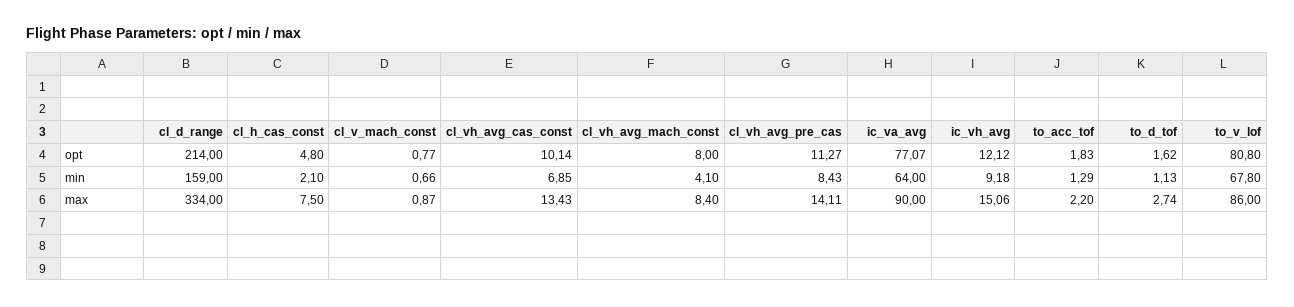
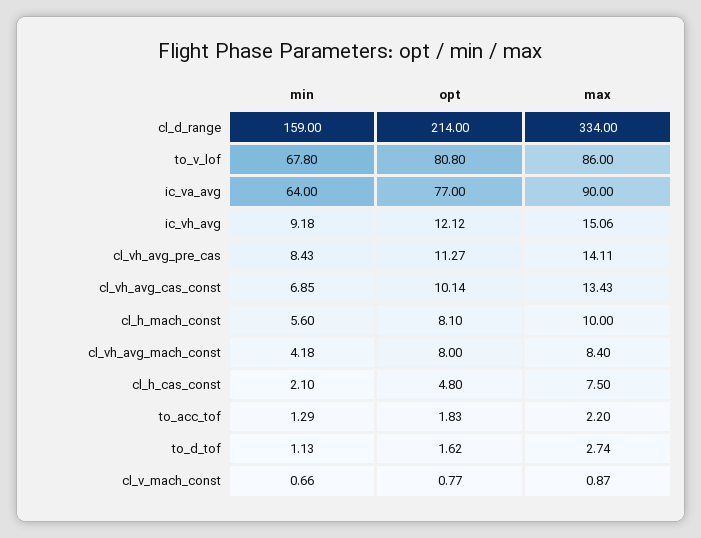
ic_va_avg, opt: 77.07 -> 77
cl_vh_avg_mach_const, min: 4.1 -> 4.18
cl_h_mach_const, min: none -> 5.6
cl_h_mach_const, opt: none -> 8.1
cl_h_mach_const, max: none -> 10

